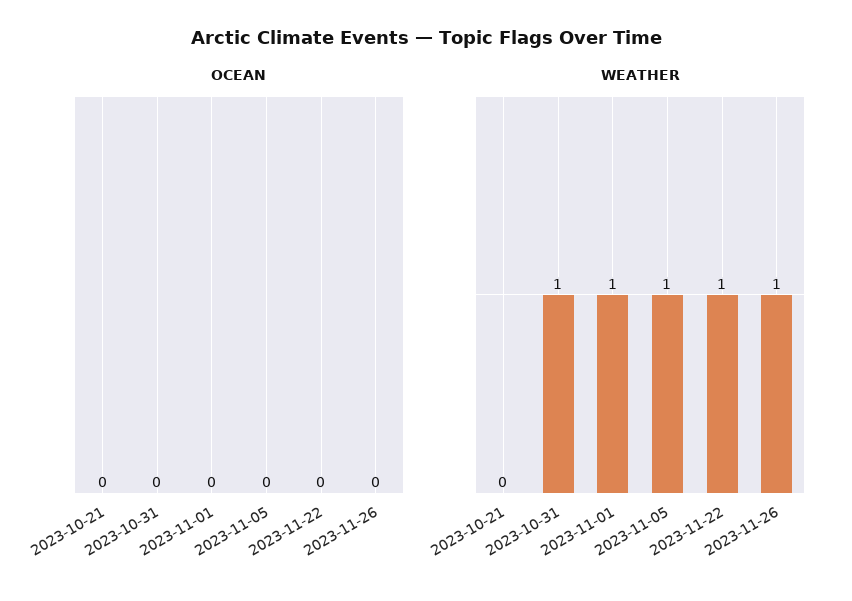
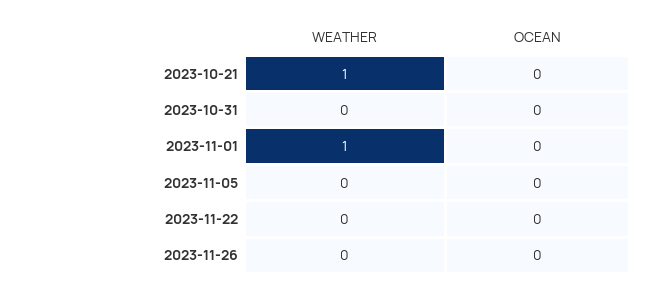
WEATHER, 2023-10-21: 0 -> 1
WEATHER, 2023-10-31: 1 -> 0
WEATHER, 2023-11-05: 1 -> 0
WEATHER, 2023-11-22: 1 -> 0
WEATHER, 2023-11-26: 1 -> 0

